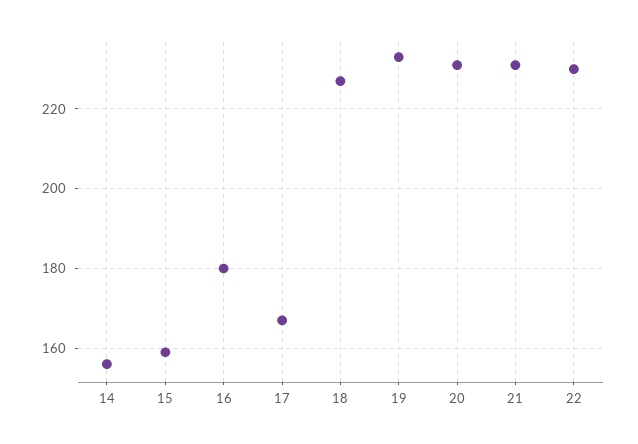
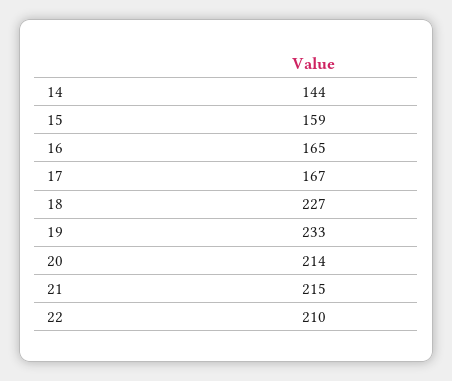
14: 155 -> 144
16: 180 -> 165
20: 230 -> 214
21: 230 -> 215
22: 230 -> 210

